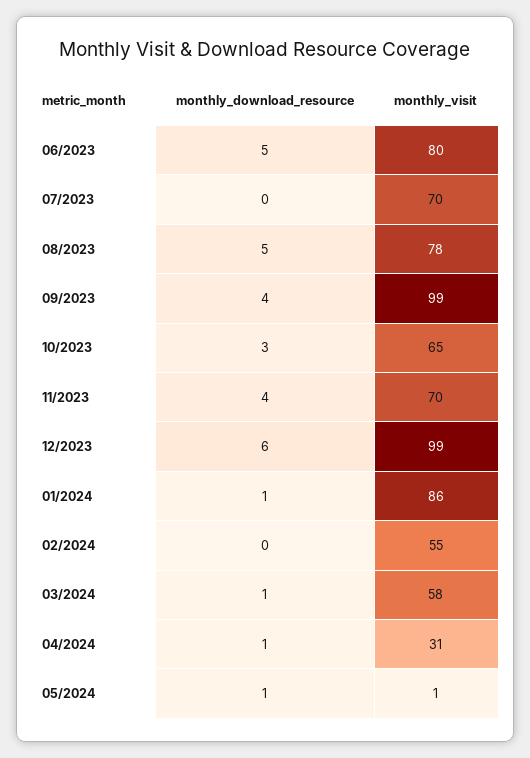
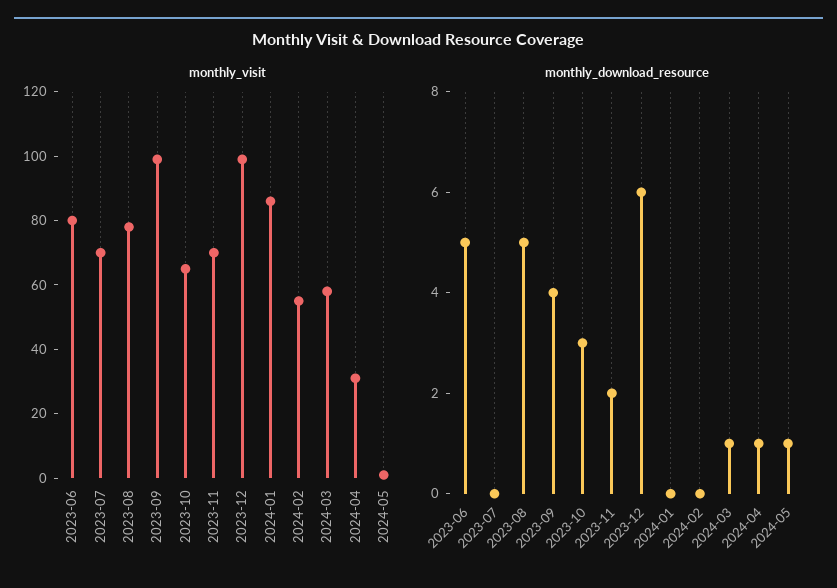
monthly_download_resource, 11/2023: 4 -> 2
monthly_download_resource, 01/2024: 1 -> 0

